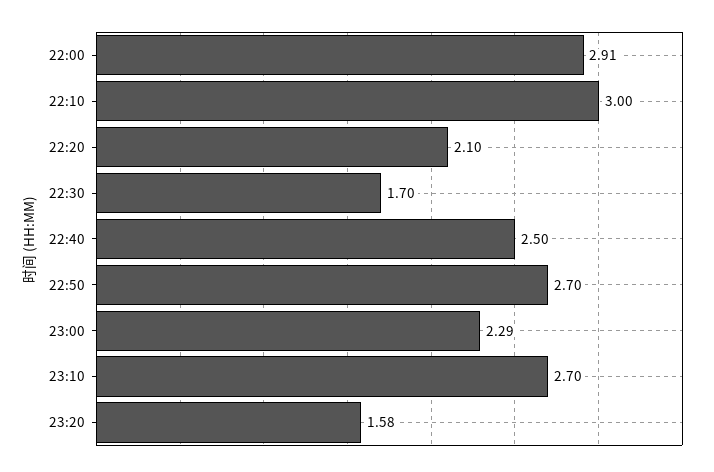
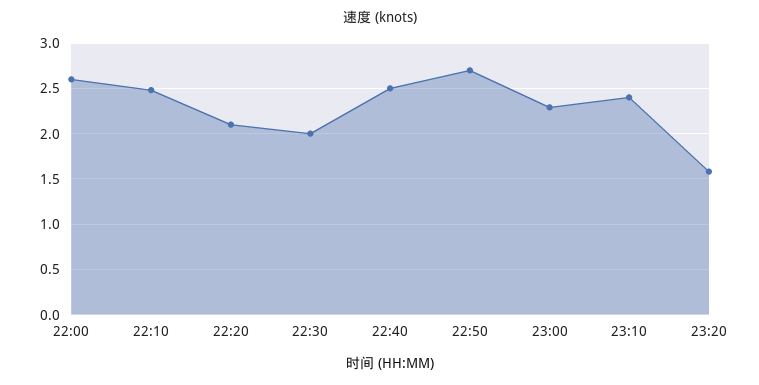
22:00: 2.91 -> 2.6
22:10: 3 -> 2.5
22:30: 1.7 -> 2
23:10: 2.7 -> 2.4

